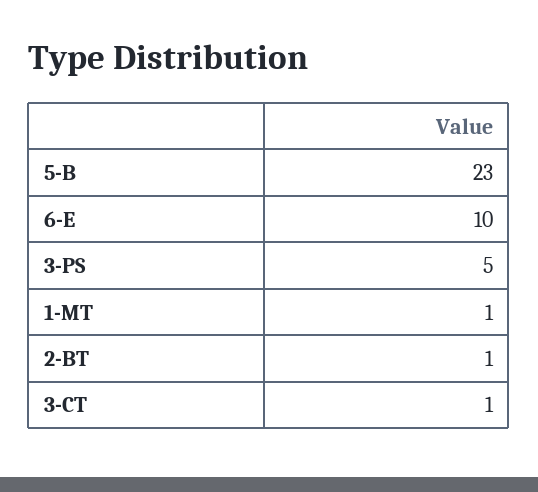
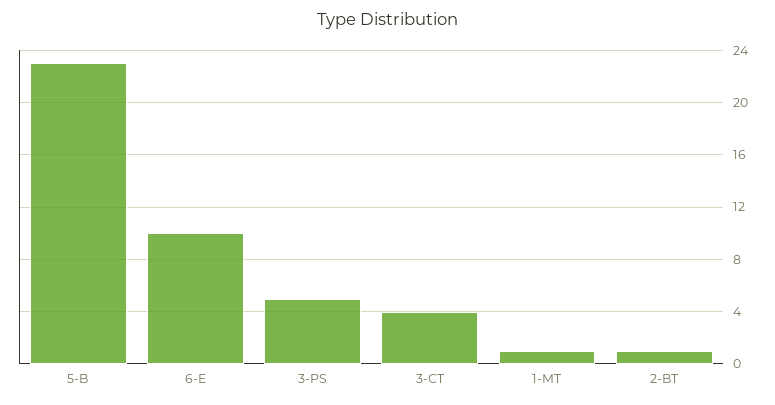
3-CT: 1 -> 4

